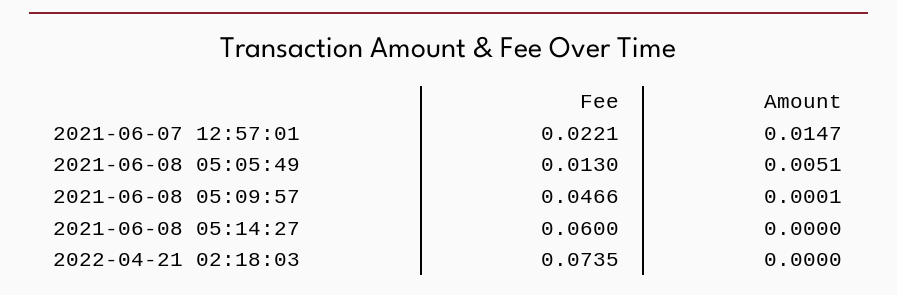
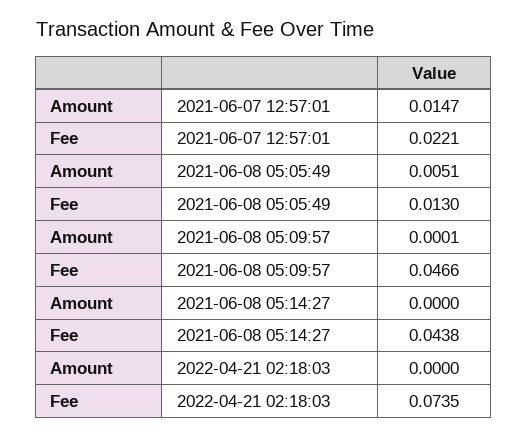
Fee, 2021-06-08 05:14:27: 0.06 -> 0.0438

